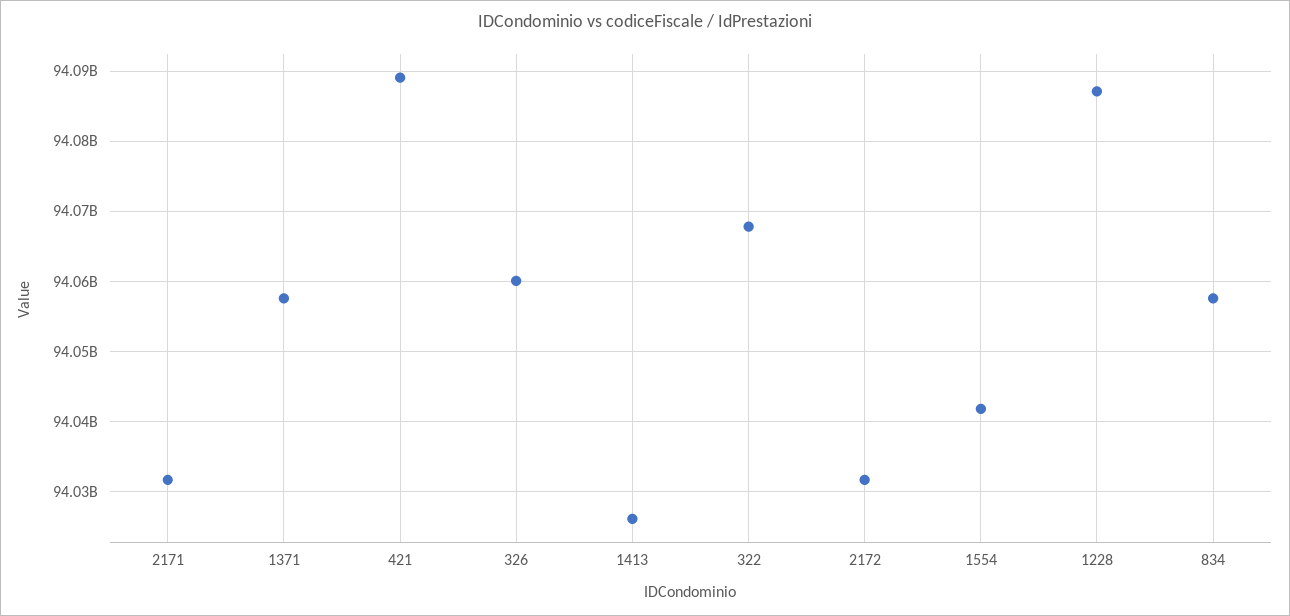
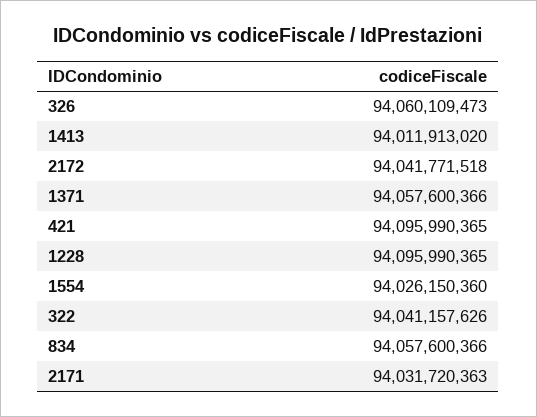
421: 94089000000 -> 94095990365
1413: 94026000000 -> 94011913020
322: 94068000000 -> 94041157626
2172: 94032000000 -> 94041771518
1554: 94042000000 -> 94026150360
1228: 94087000000 -> 94095990365

